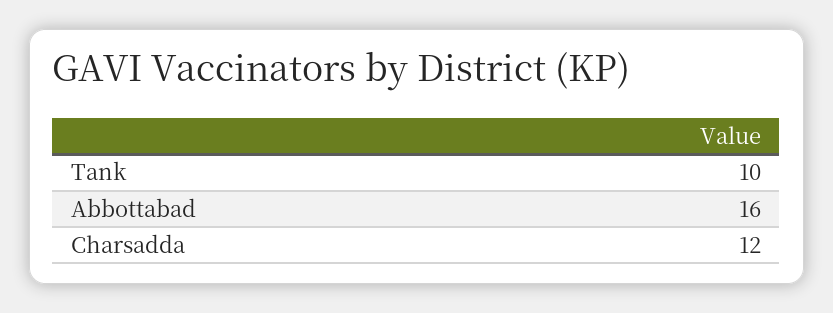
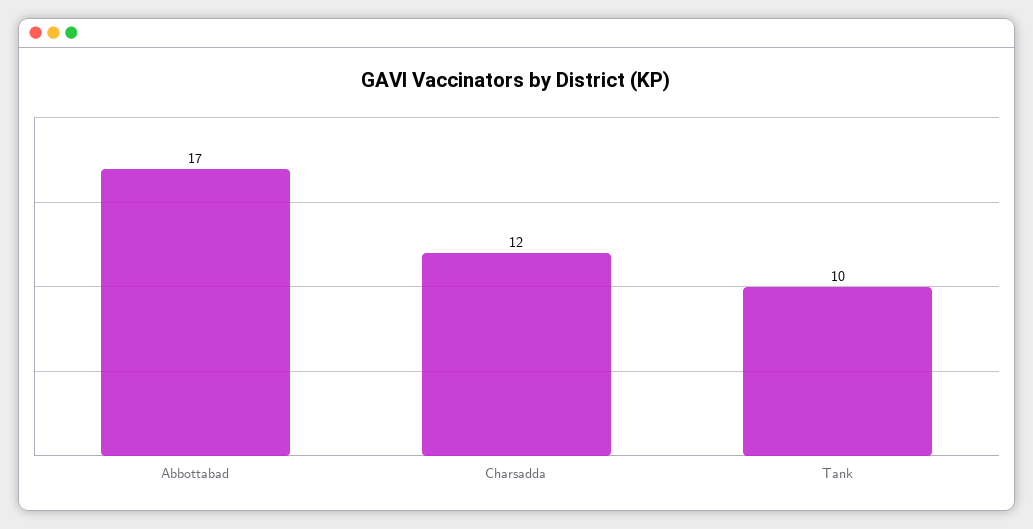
Abbottabad: 16 -> 17

